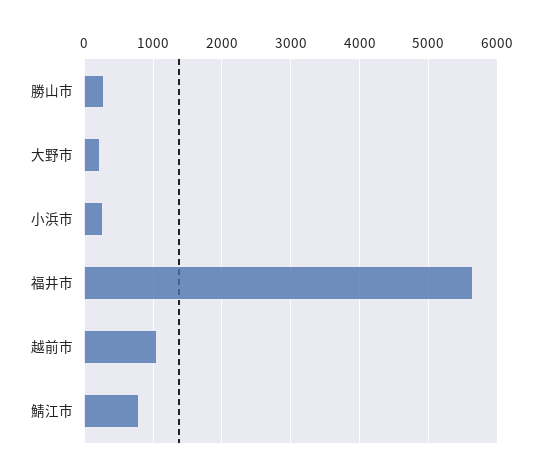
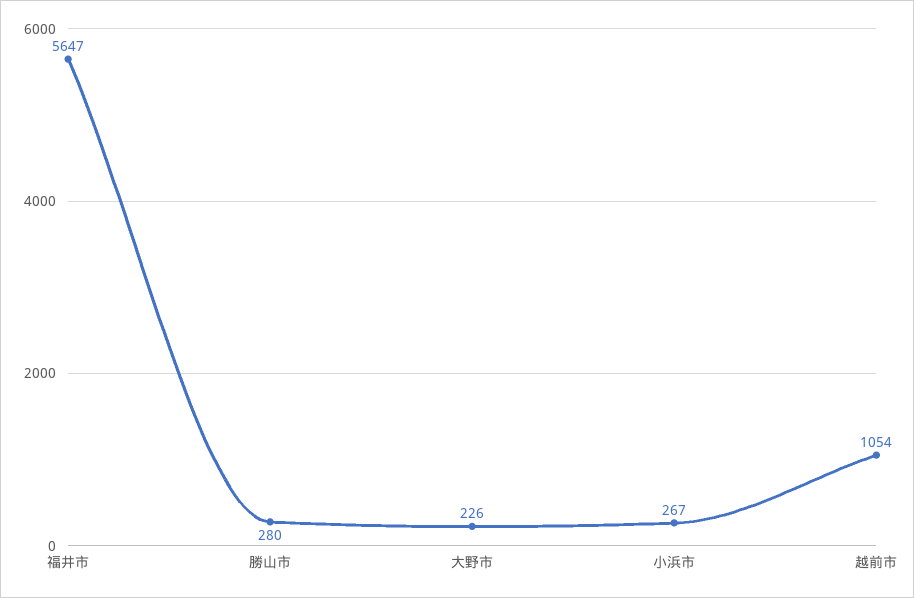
鯖江市: 800 -> none

